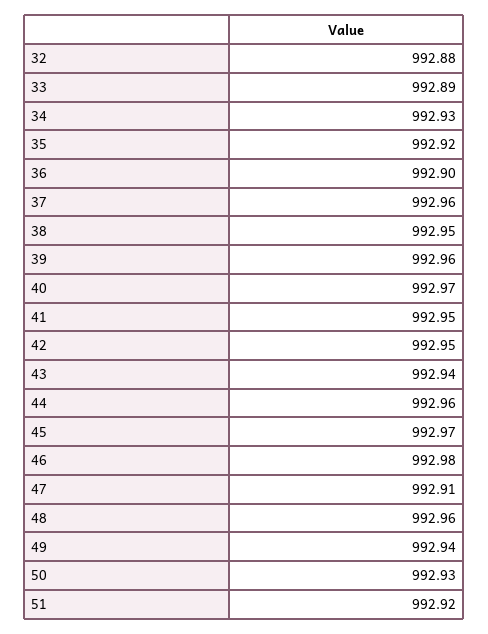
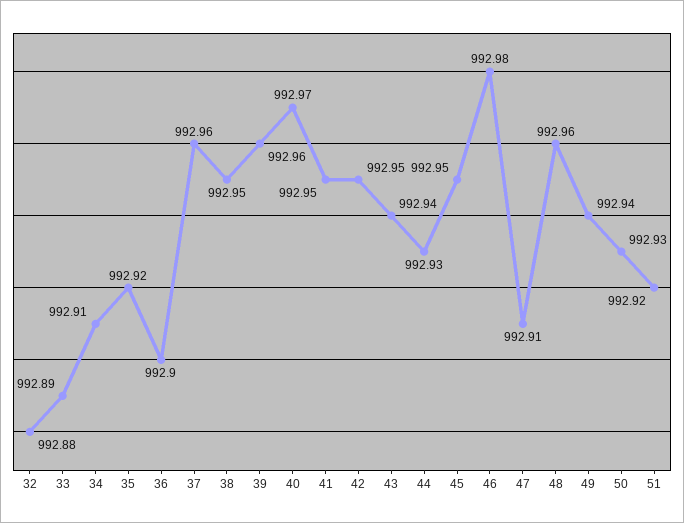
34: 992.93 -> 992.91
44: 992.96 -> 992.93
45: 992.97 -> 992.95

